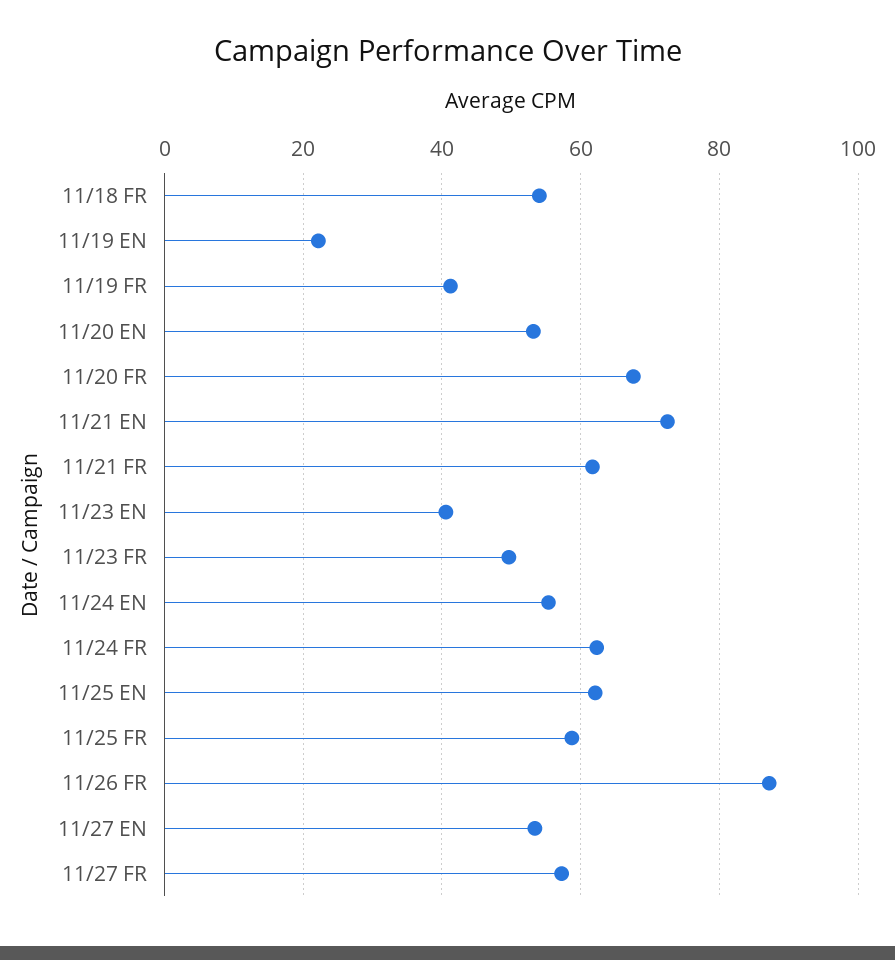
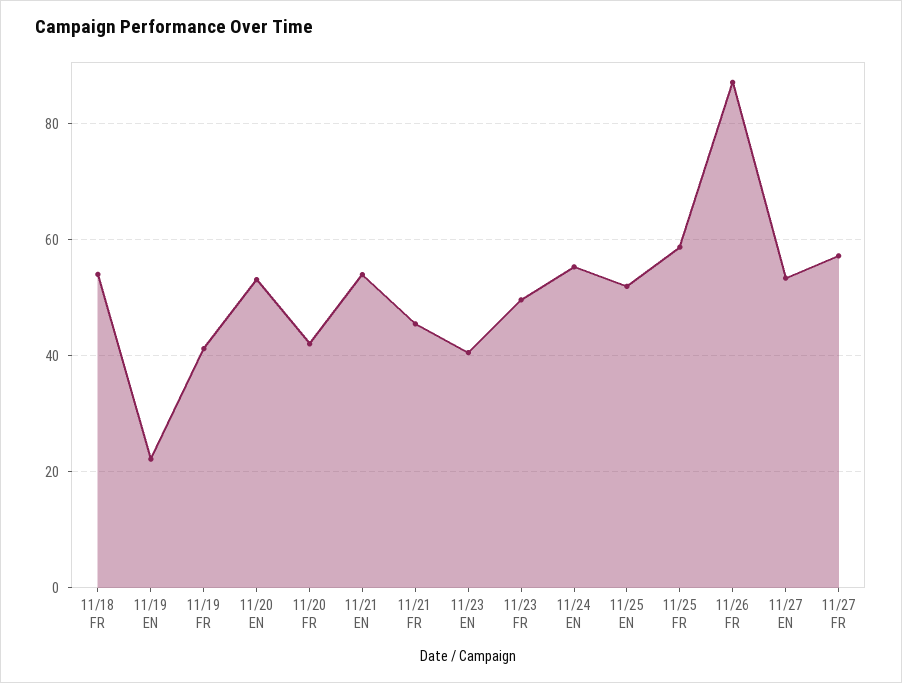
11/20 FR: 68 -> 42
11/21 EN: 72 -> 54
11/21 FR: 62 -> 46
11/24 FR: 62 -> none
11/25 EN: 62 -> 52

